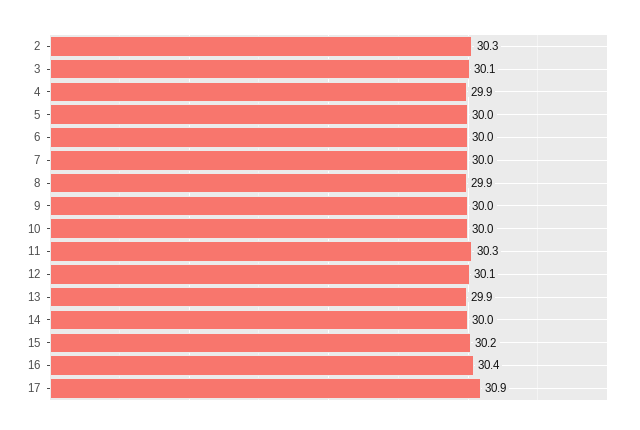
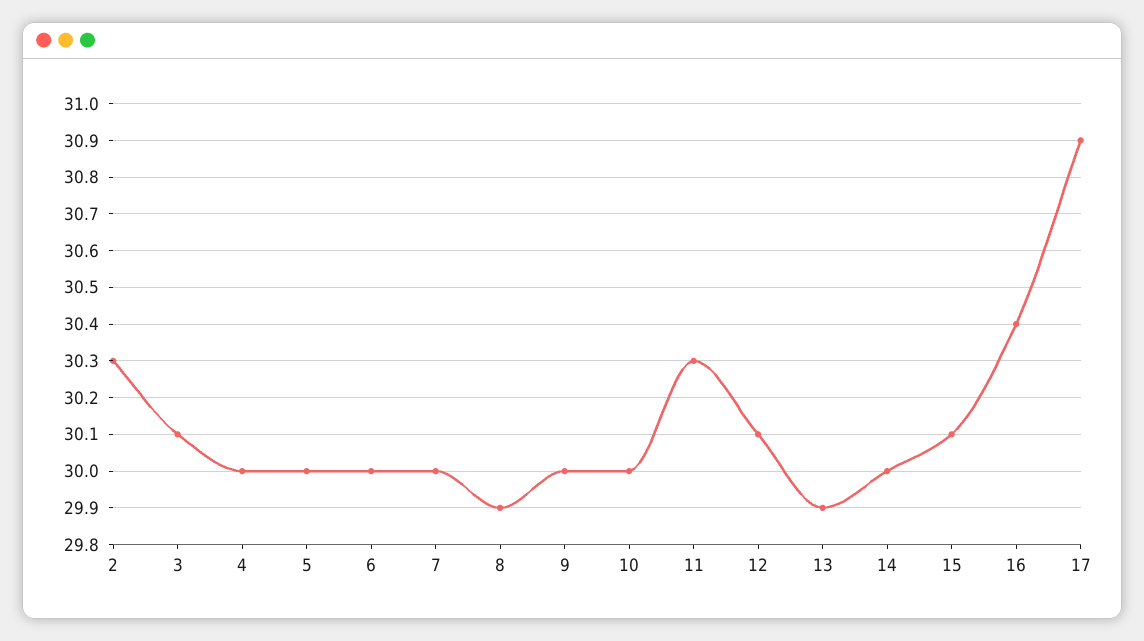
4: 29.9 -> 30
15: 30.2 -> 30.1

